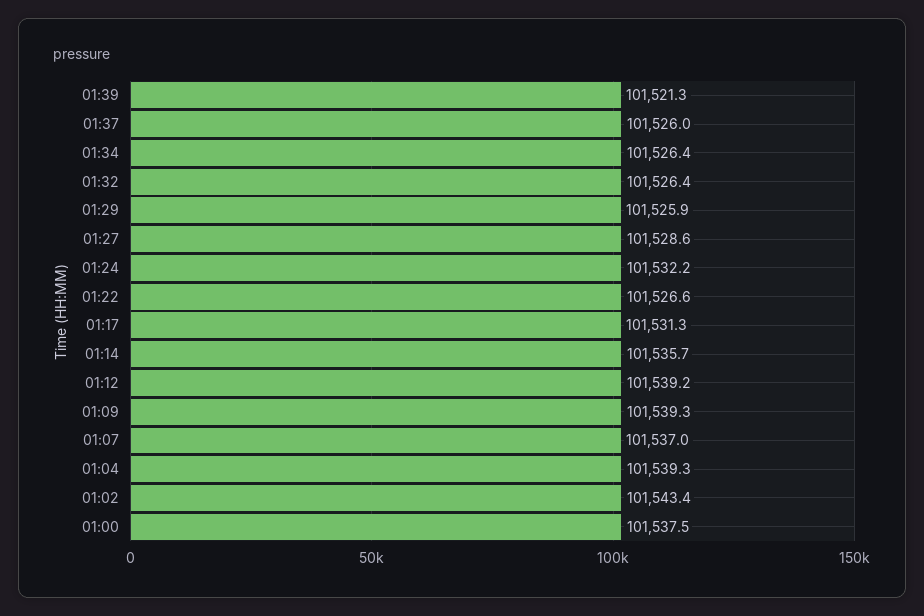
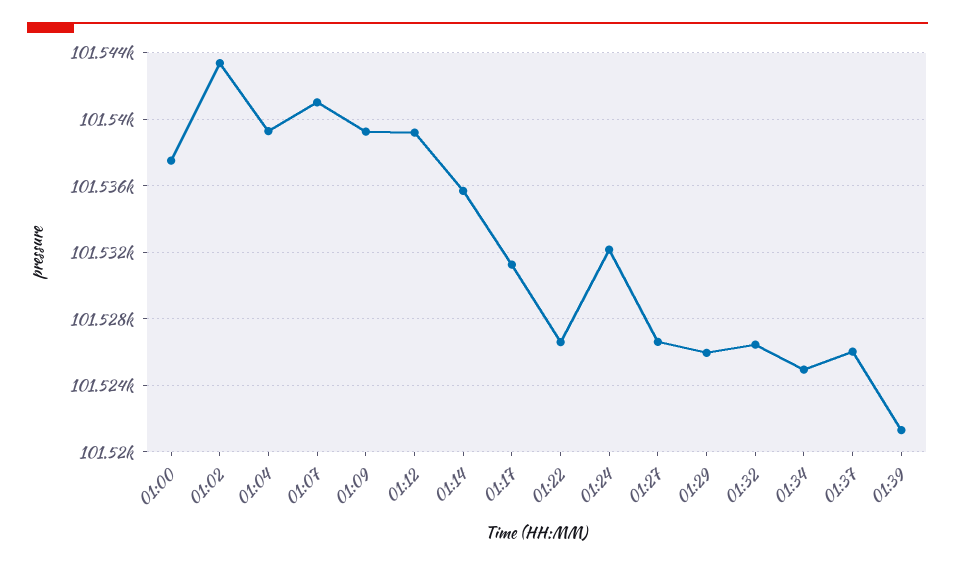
01:34: 101526.4 -> 101525
01:27: 101528.6 -> 101526.5
01:07: 101537 -> 101541

